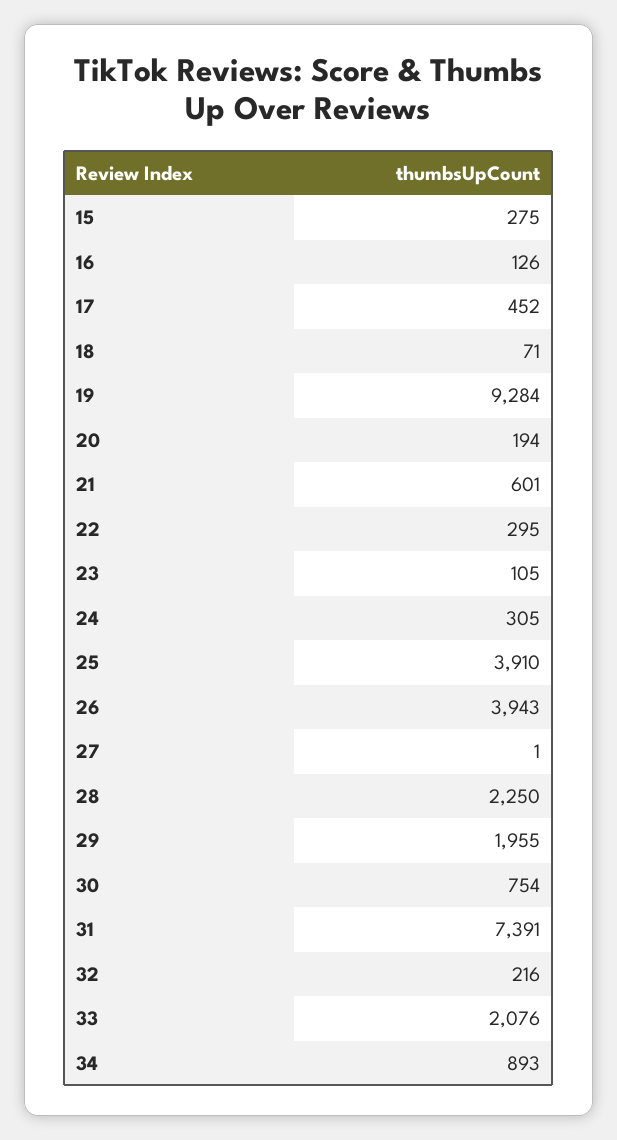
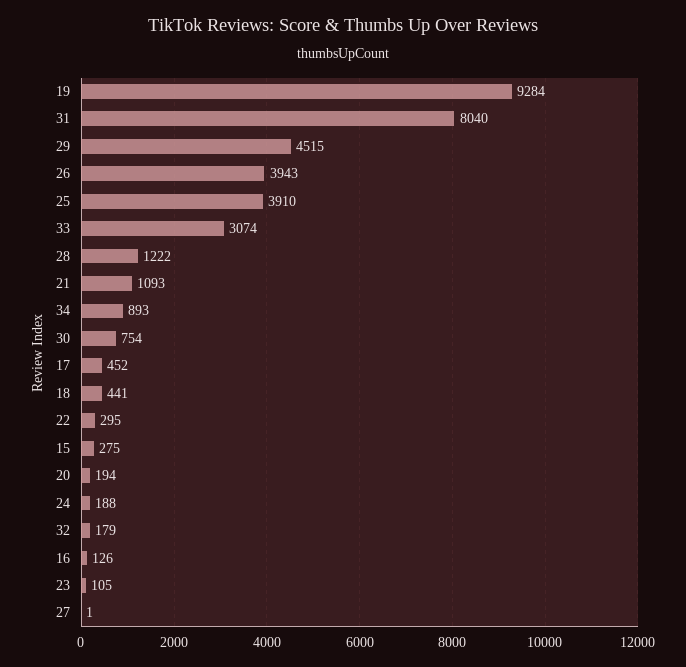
18: 71 -> 441
21: 601 -> 1093
24: 305 -> 188
28: 2250 -> 1222
29: 1955 -> 4515
31: 7391 -> 8040
32: 216 -> 179
33: 2076 -> 3074

